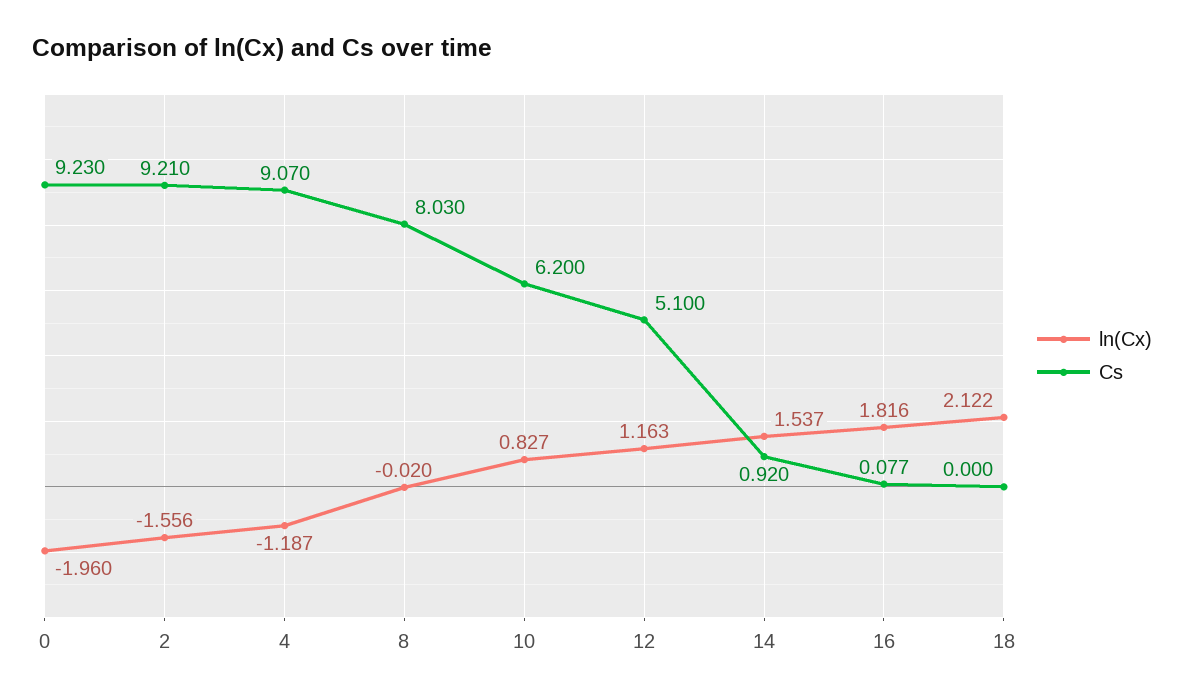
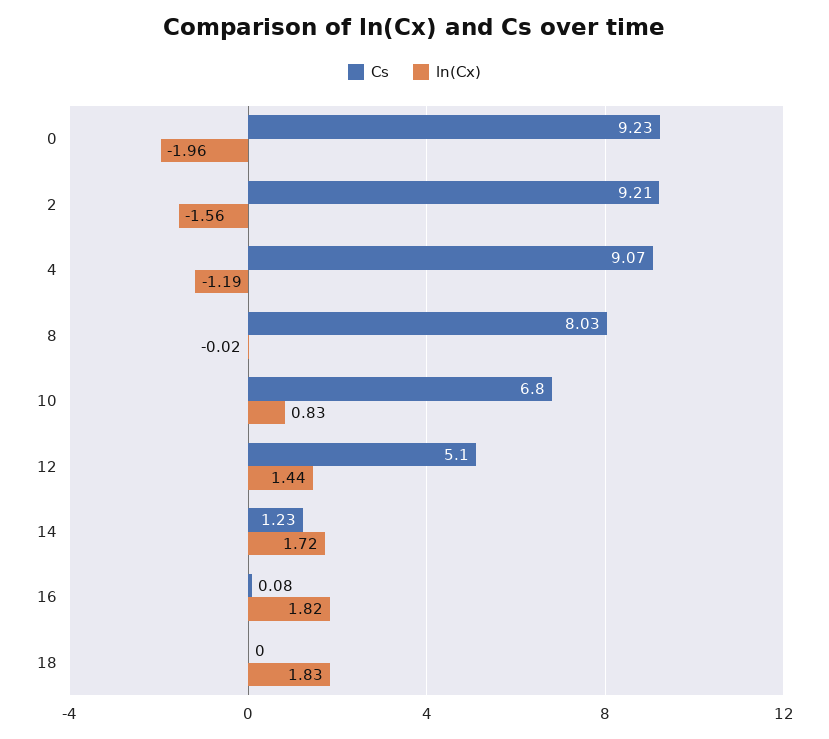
Cs, 10: 6.2 -> 6.8
ln(Cx), 12: 1.163 -> 1.44
ln(Cx), 14: 1.537 -> 1.72
Cs, 14: 0.92 -> 1.23
ln(Cx), 18: 2.122 -> 1.83

